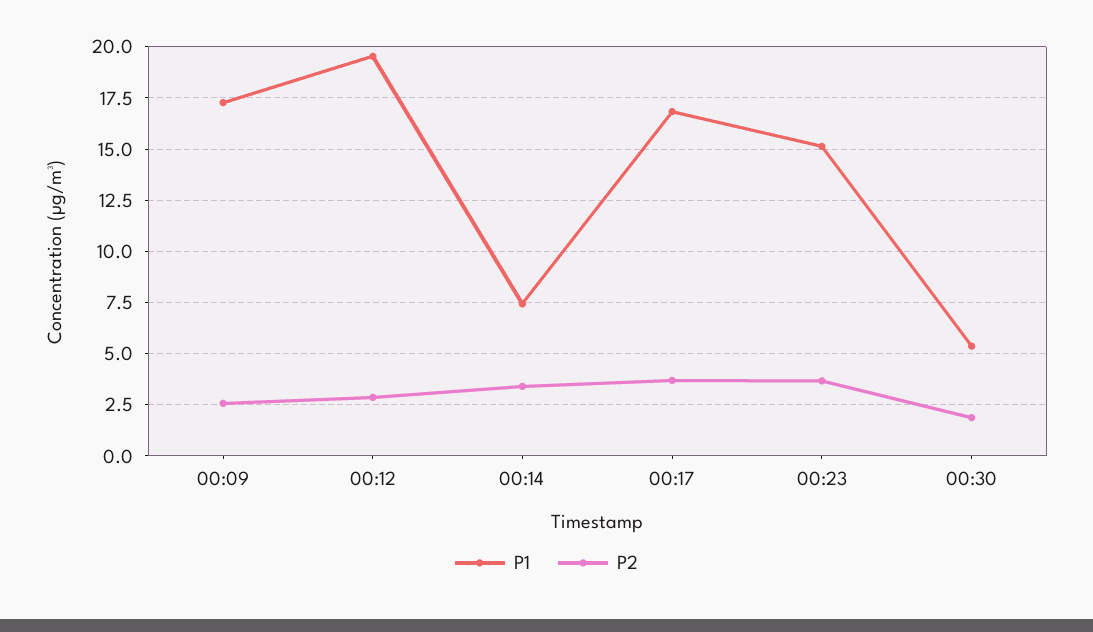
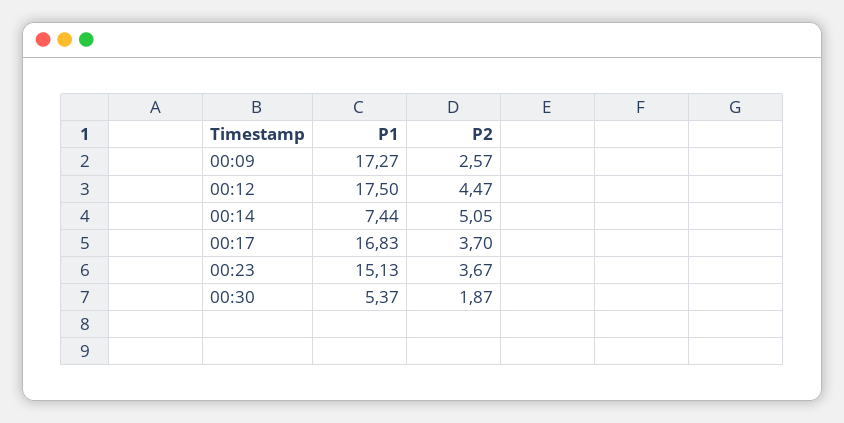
P1, 00:12: 19.5 -> 17.5
P2, 00:12: 3 -> 4.47
P2, 00:14: 3.5 -> 5.05

